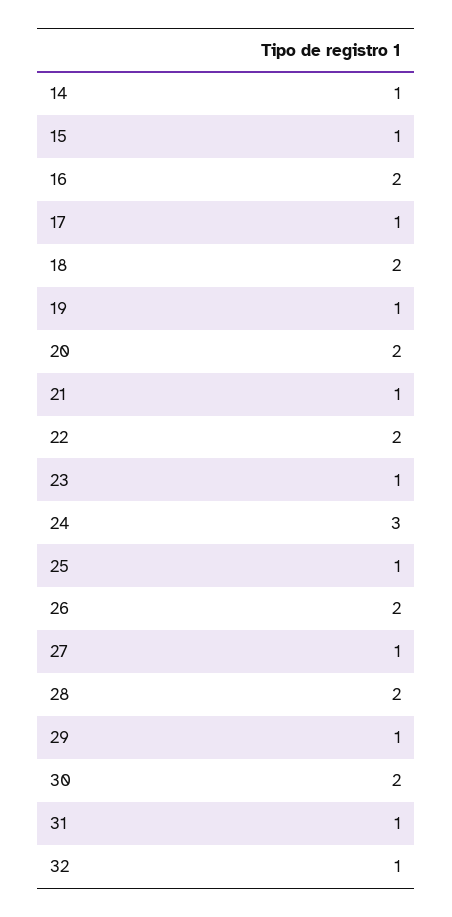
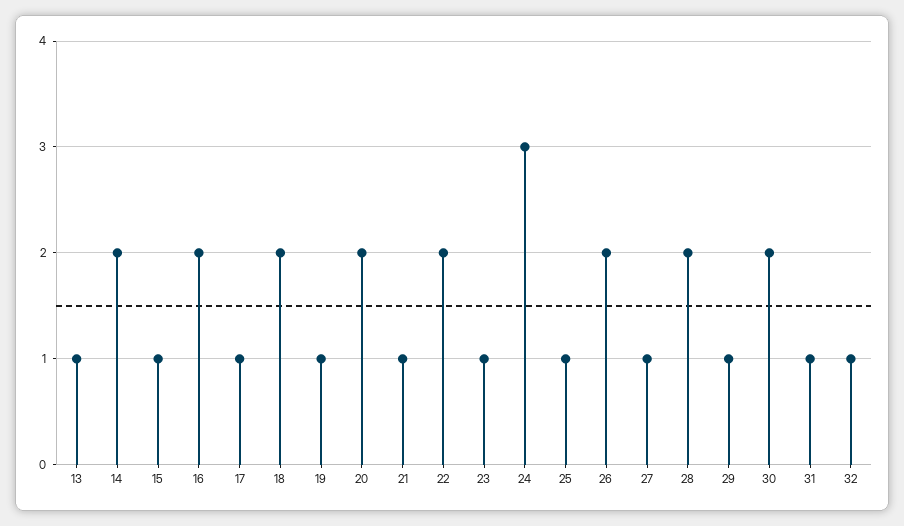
14: 1 -> 2
13: none -> 1

